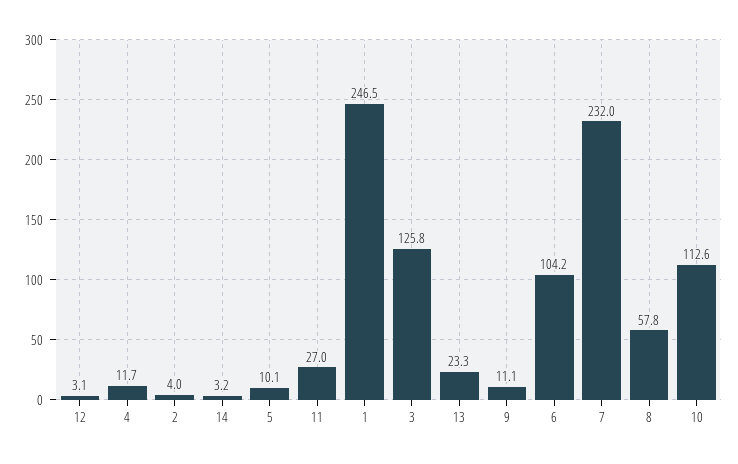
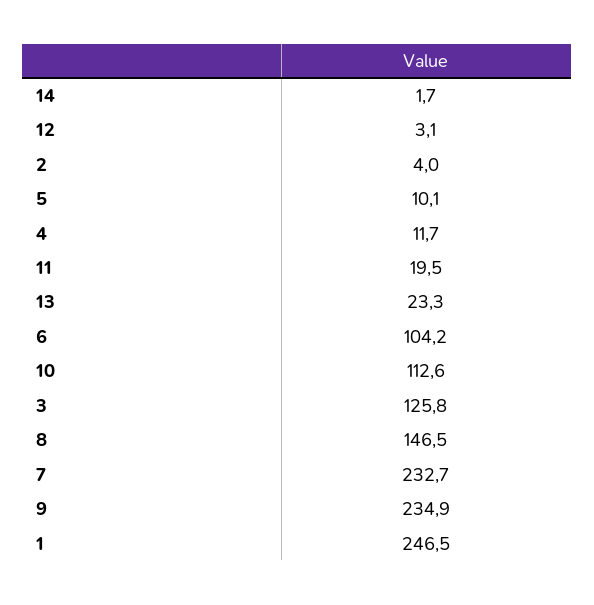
14: 3.2 -> 1.7
11: 27 -> 19.5
9: 11.1 -> 234.9
7: 232 -> 232.7
8: 57.8 -> 146.5

